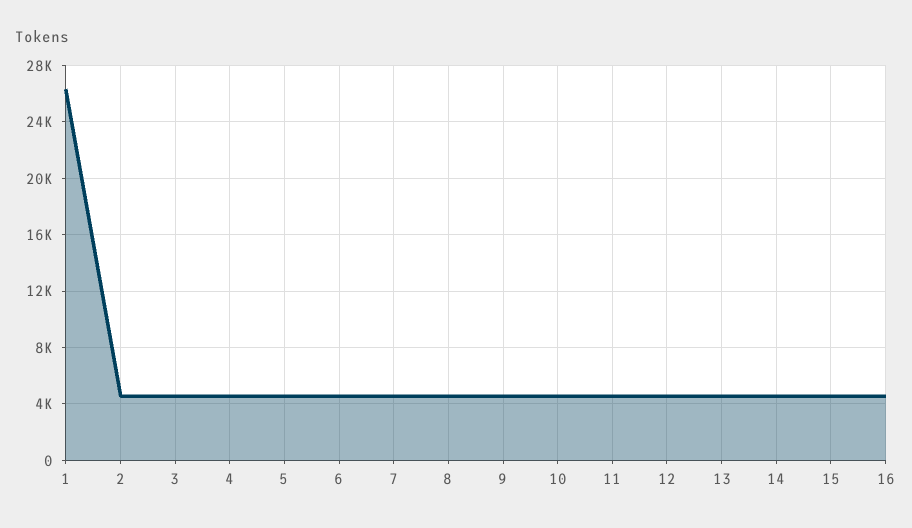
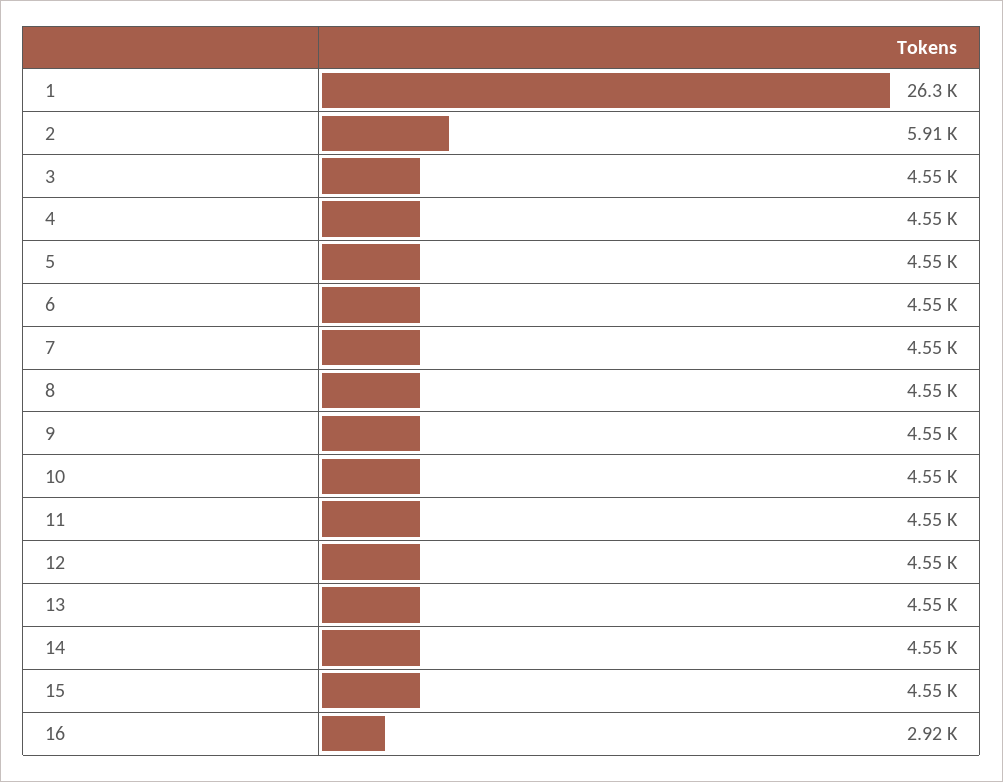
2: 4500 -> 5910
16: 4500 -> 2920

